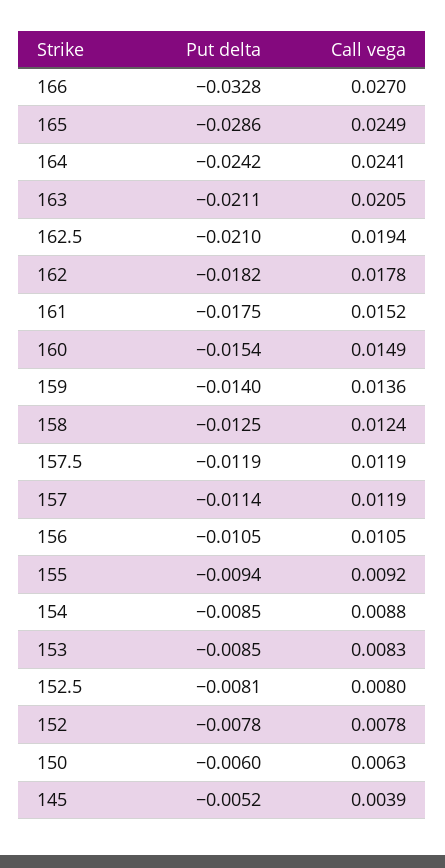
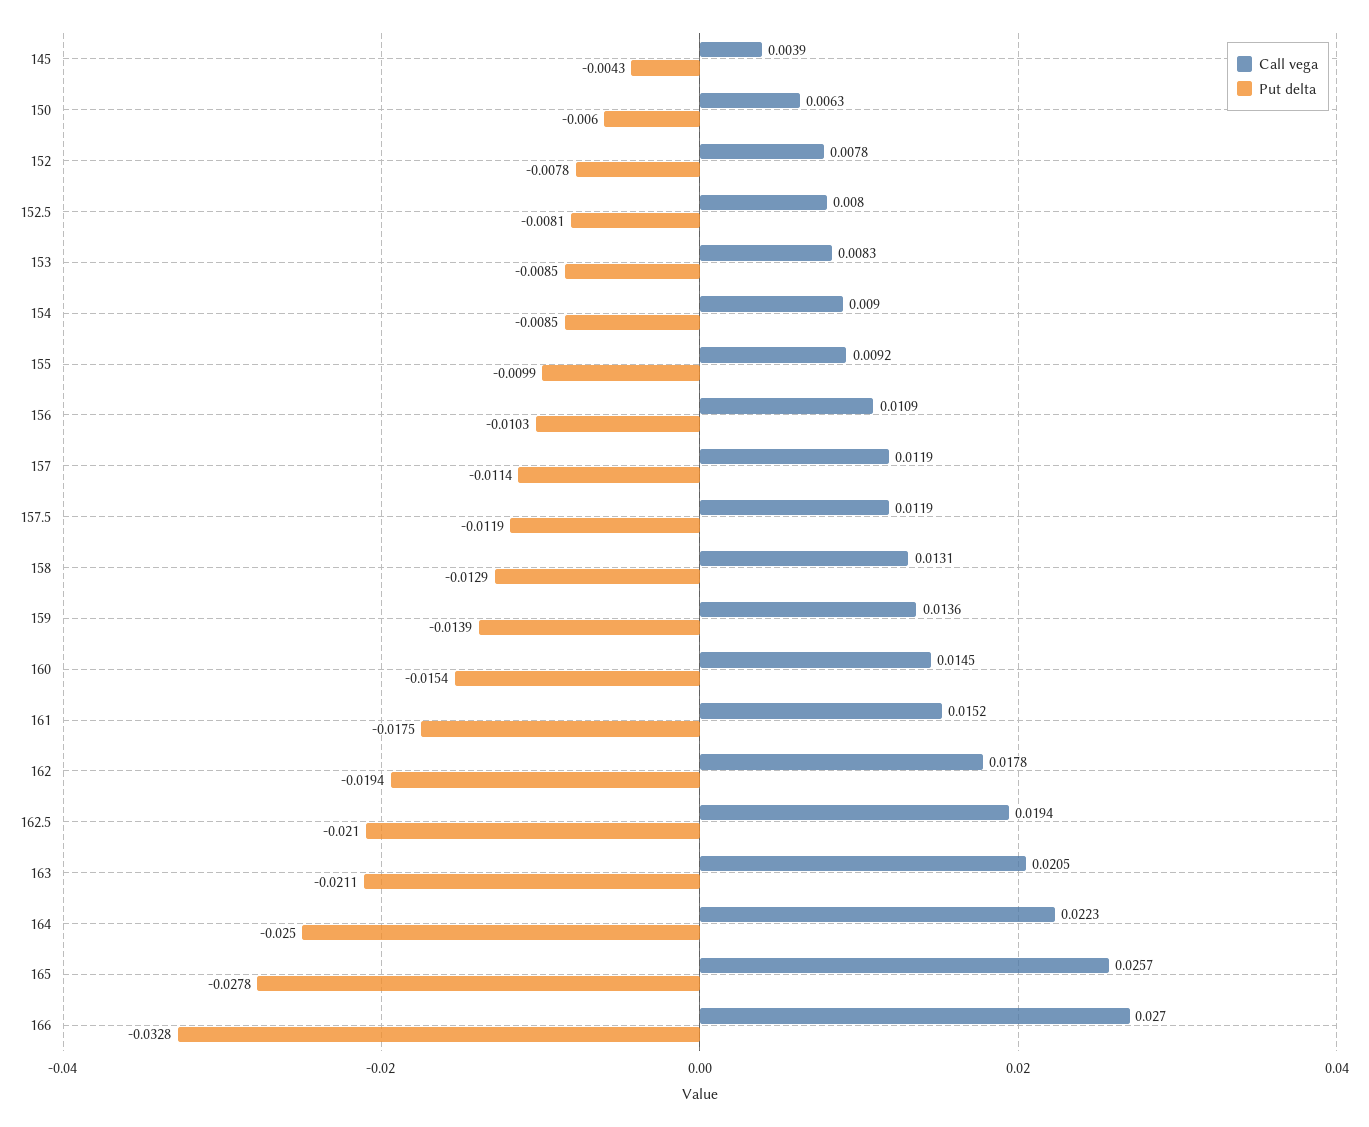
Put delta, 165: -0.0286 -> -0.0278
Call vega, 165: 0.0249 -> 0.0257
Put delta, 164: -0.0242 -> -0.025
Call vega, 164: 0.0241 -> 0.0223
Put delta, 162: -0.0182 -> -0.0194
Call vega, 160: 0.0149 -> 0.0145
Put delta, 159: -0.014 -> -0.0139
Put delta, 158: -0.0125 -> -0.0129
Call vega, 158: 0.0124 -> 0.0131
Put delta, 156: -0.0105 -> -0.0103
Call vega, 156: 0.0105 -> 0.0109
Put delta, 155: -0.0094 -> -0.0099
Call vega, 154: 0.0088 -> 0.009
Put delta, 145: -0.0052 -> -0.0043

